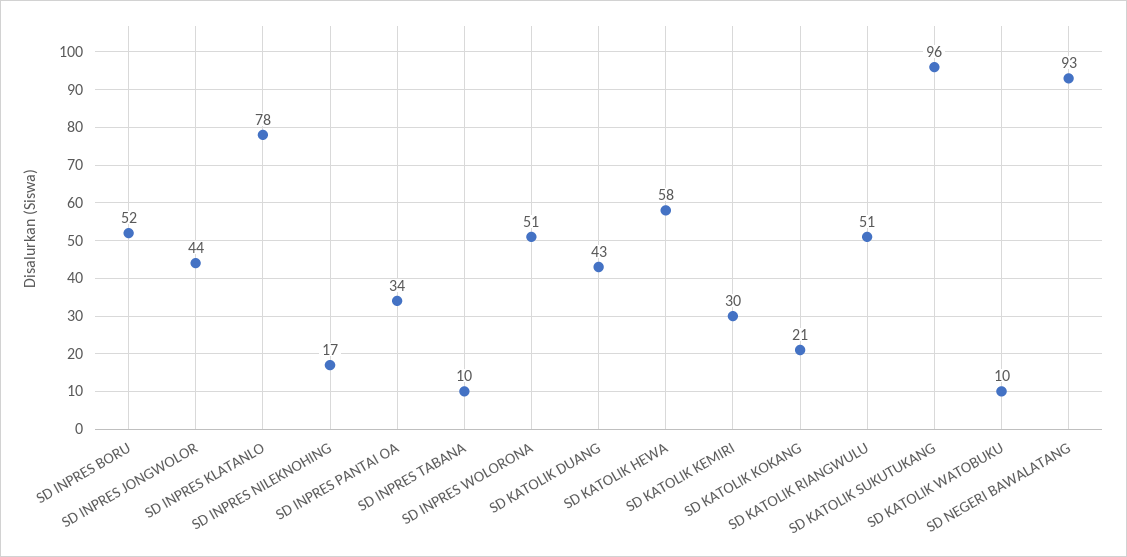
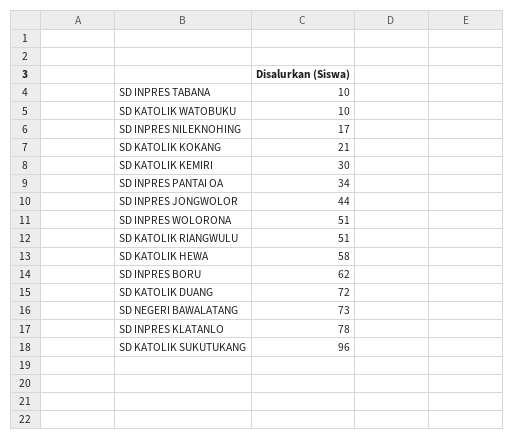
SD INPRES BORU: 52 -> 62
SD KATOLIK DUANG: 43 -> 72
SD NEGERI BAWALATANG: 93 -> 73

